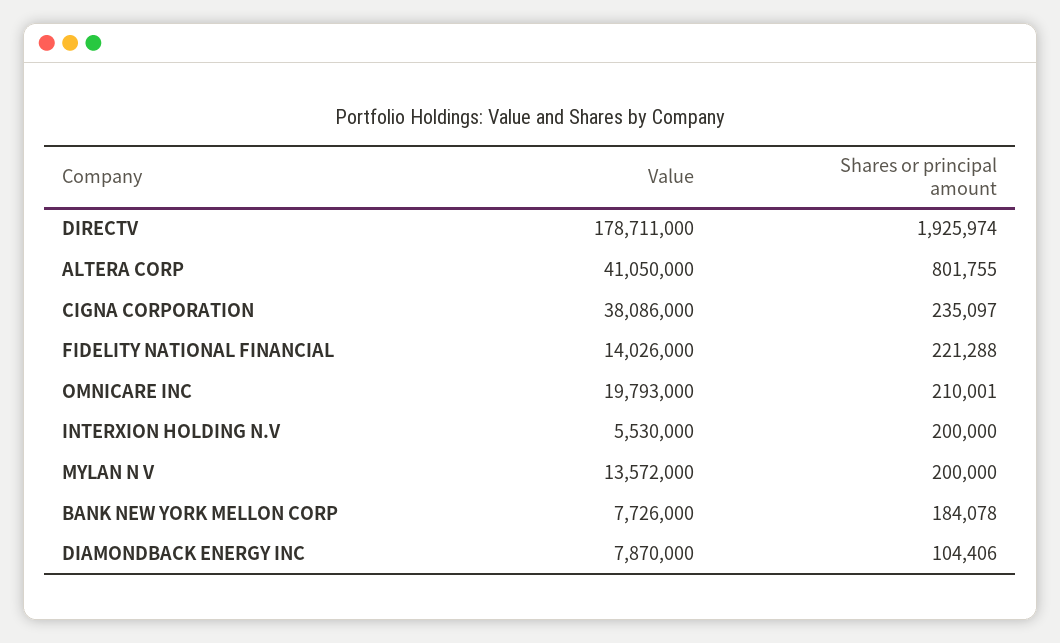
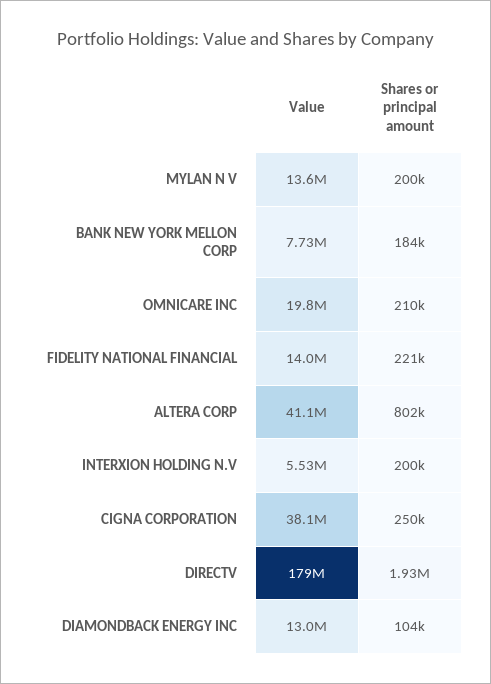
Shares or principal amount, CIGNA CORPORATION: 235097 -> 250000
Value, DIAMONDBACK ENERGY INC: 7870000 -> 13000000

